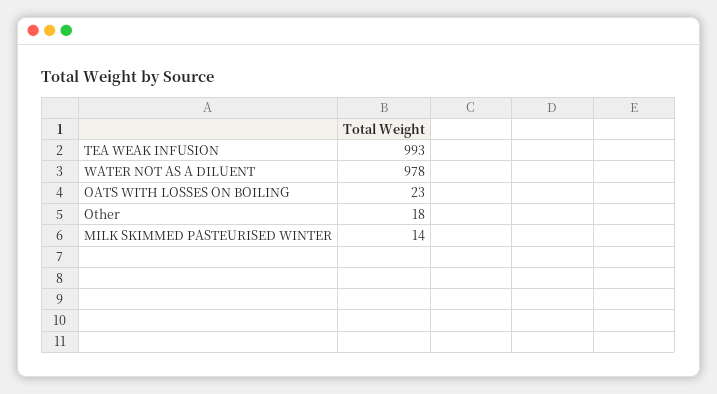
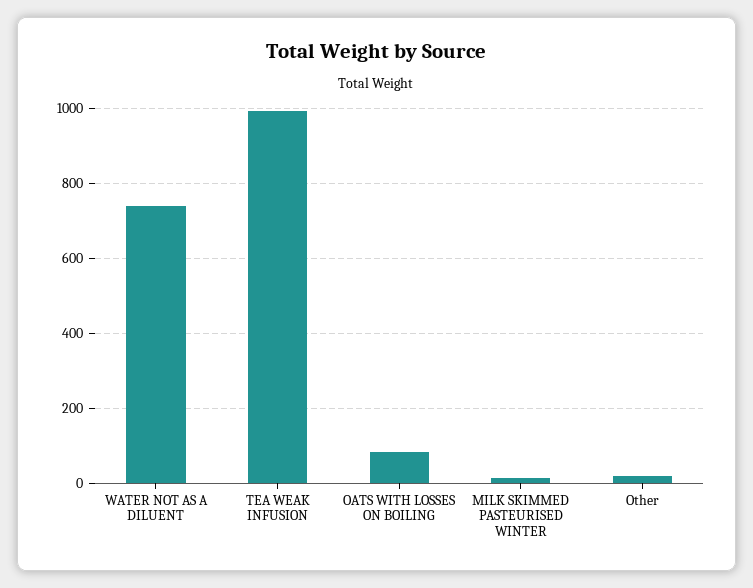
WATER NOT AS A DILUENT: 978 -> 740
OATS WITH LOSSES ON BOILING: 23 -> 80

